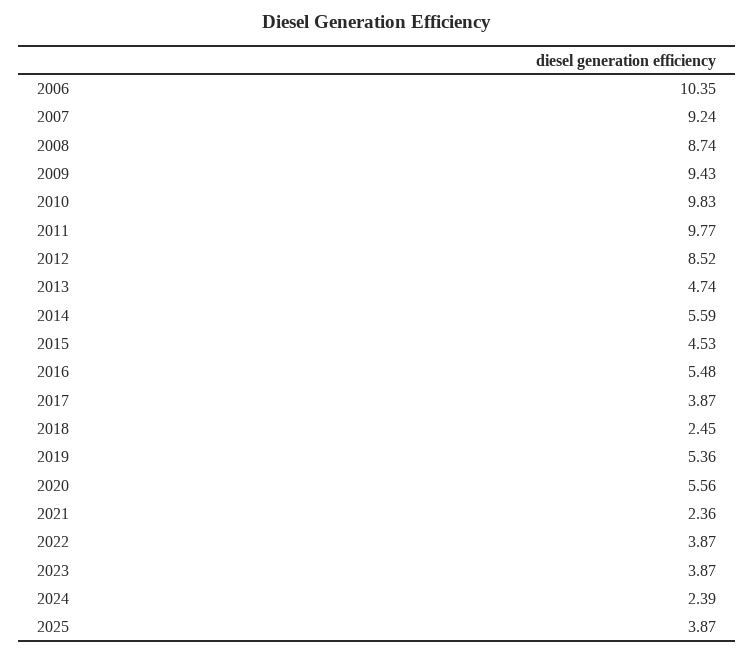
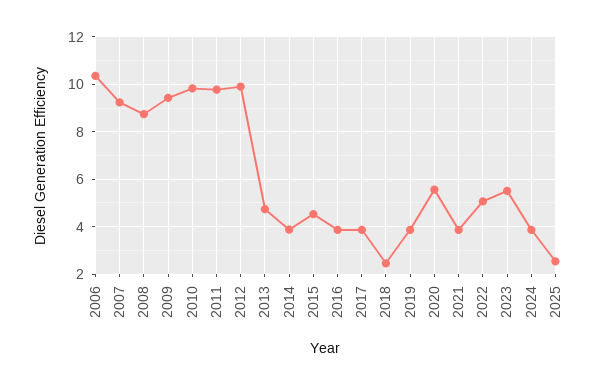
2012: 8.52 -> 10
2014: 5.59 -> 4
2016: 5.48 -> 4
2019: 5.36 -> 4
2021: 2.36 -> 4
2022: 3.87 -> 5
2023: 3.87 -> 5.5
2024: 2.39 -> 4
2025: 3.87 -> 2.5

